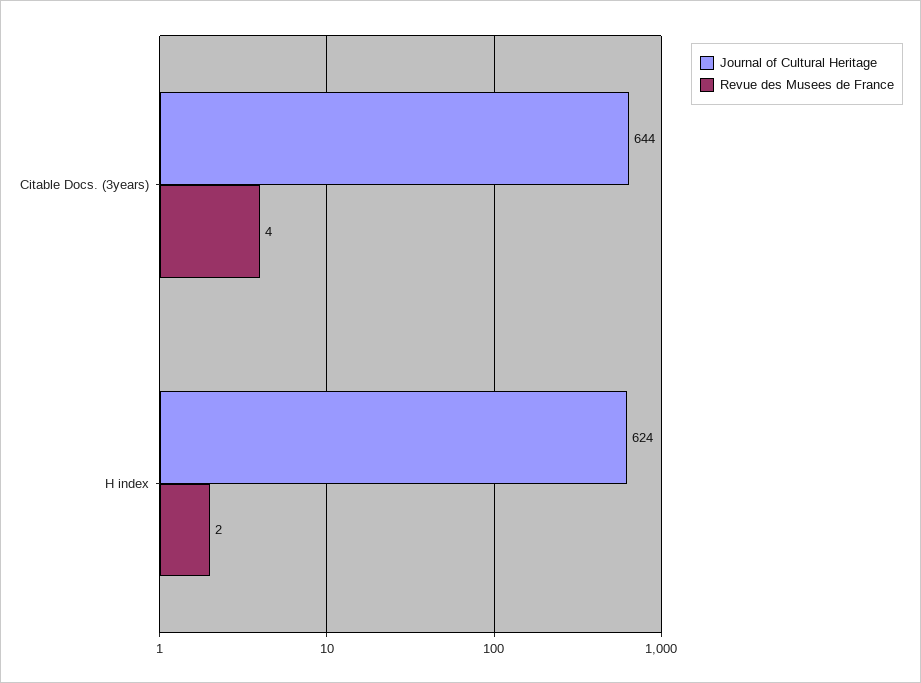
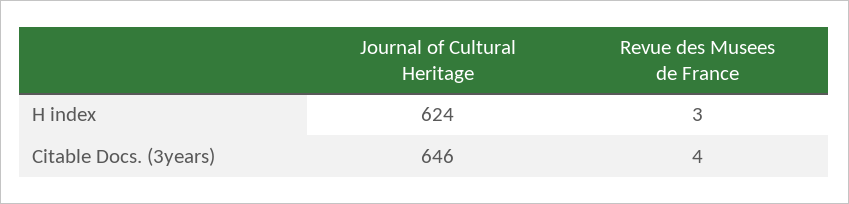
Journal of Cultural Heritage, Citable Docs. (3years): 644 -> 646
Revue des Musees de France, H index: 2 -> 3

